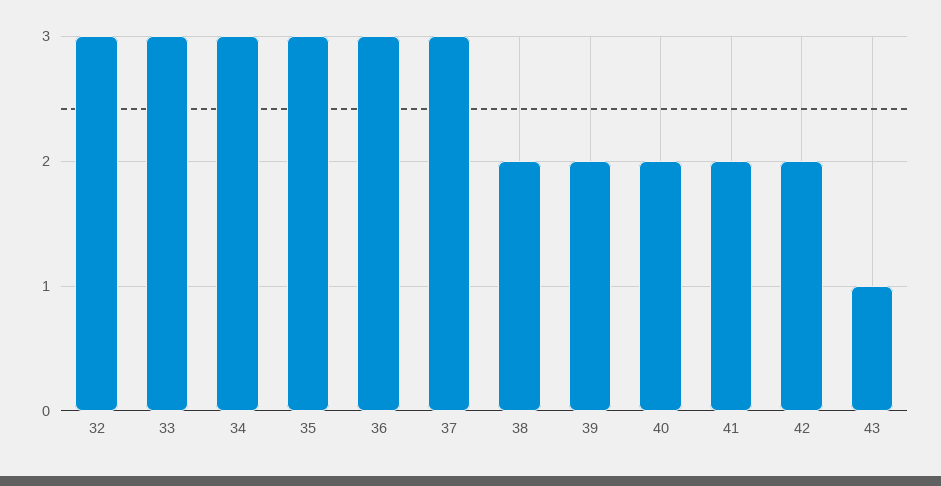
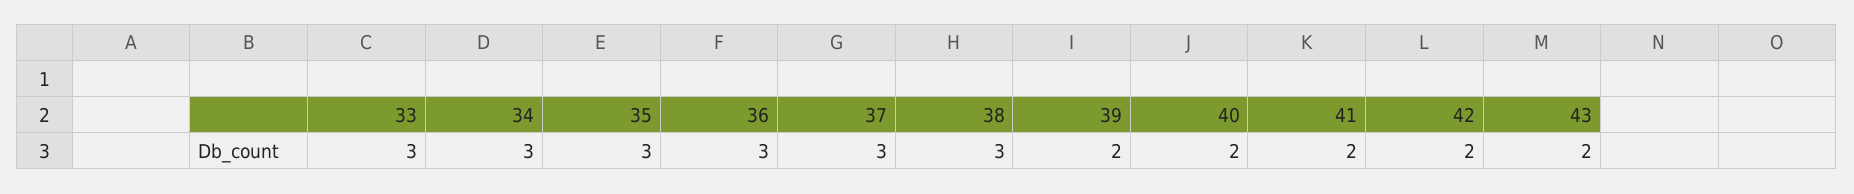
32: 3 -> none
38: 2 -> 3
43: 1 -> 2

